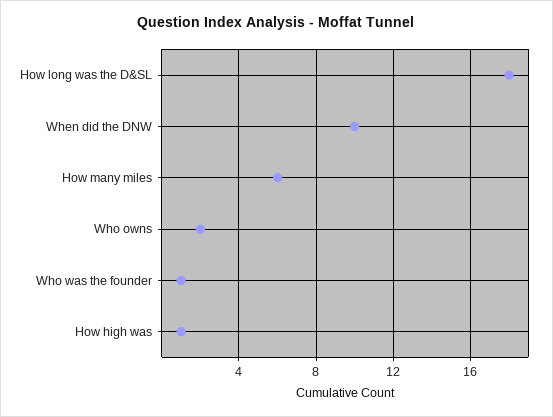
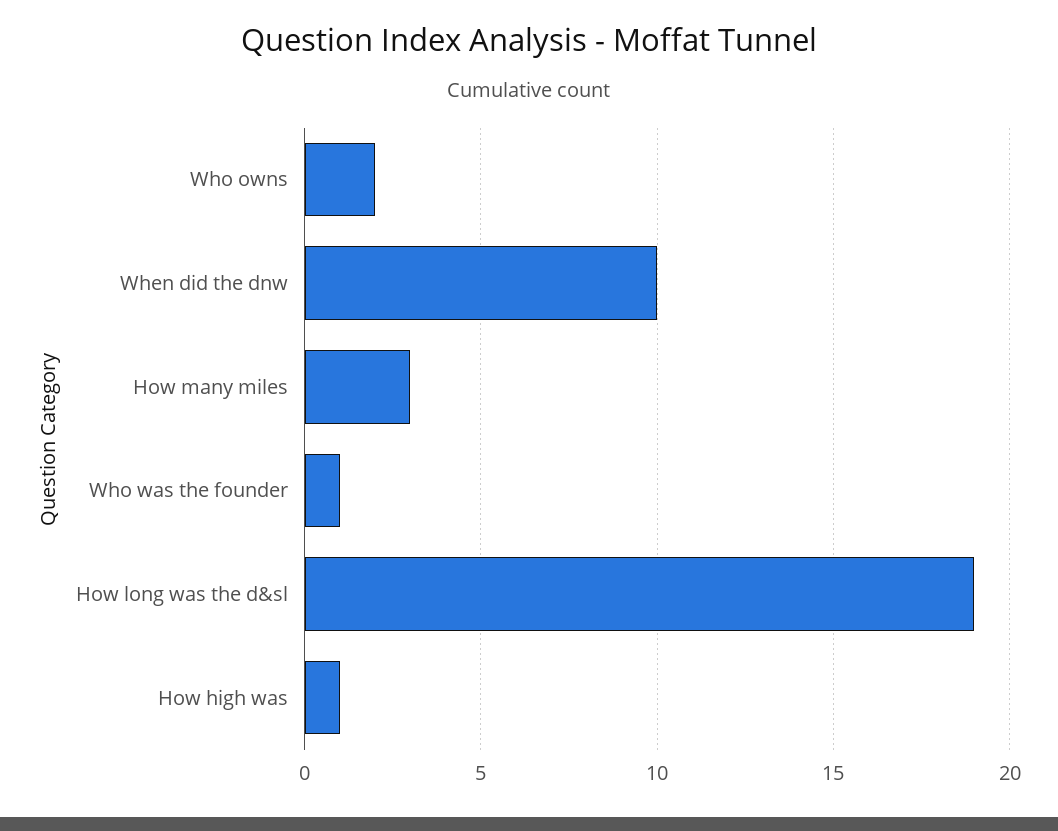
How long was the D&SL: 18 -> 19
How many miles: 6 -> 3

